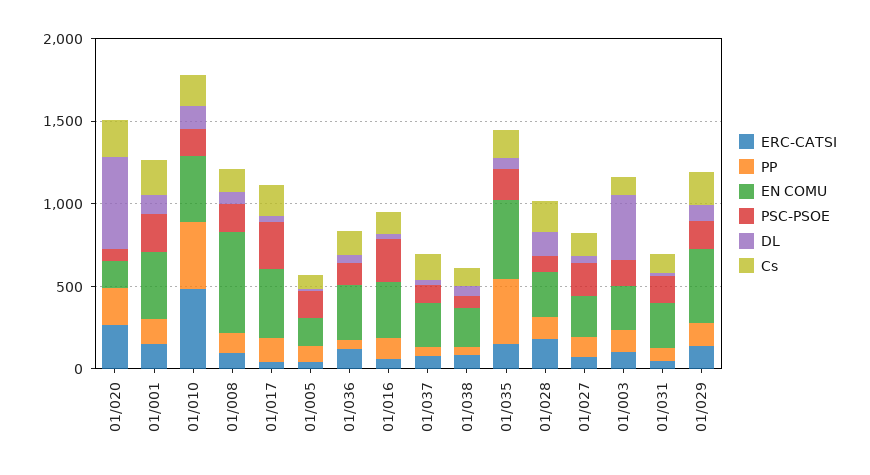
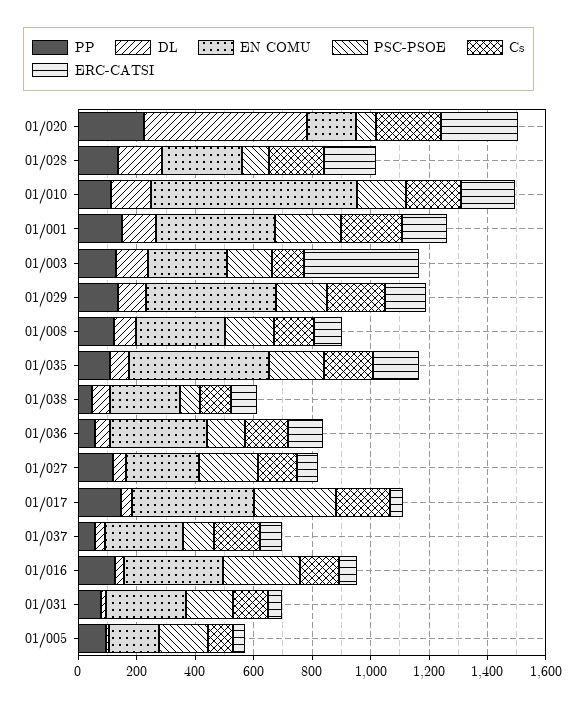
ERC-CATSI, 01/010: 500 -> 200
PP, 01/010: 400 -> 100
EN COMU, 01/010: 400 -> 700
EN COMU, 01/008: 600 -> 300
PP, 01/035: 400 -> 100
ERC-CATSI, 01/003: 100 -> 400
DL, 01/003: 400 -> 100

